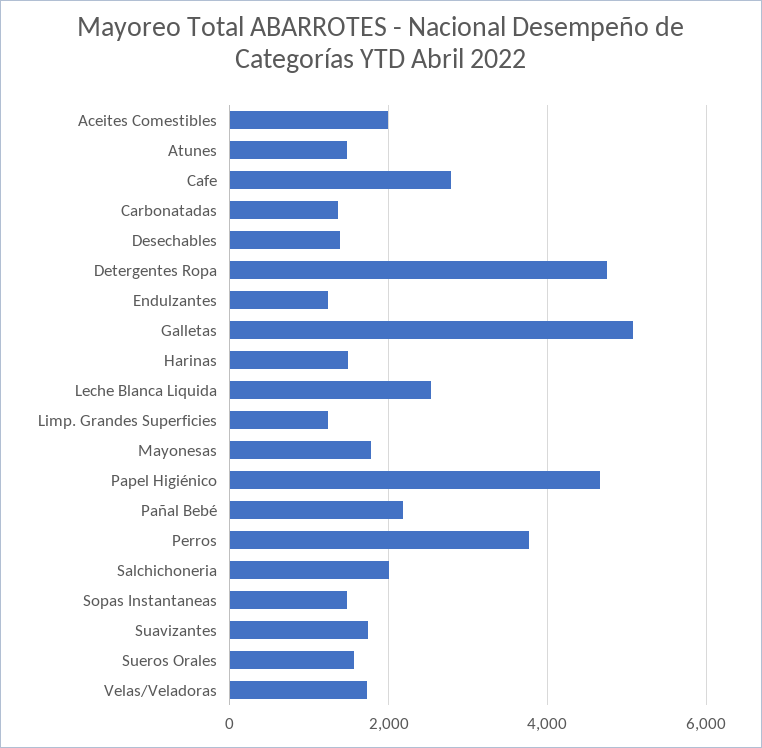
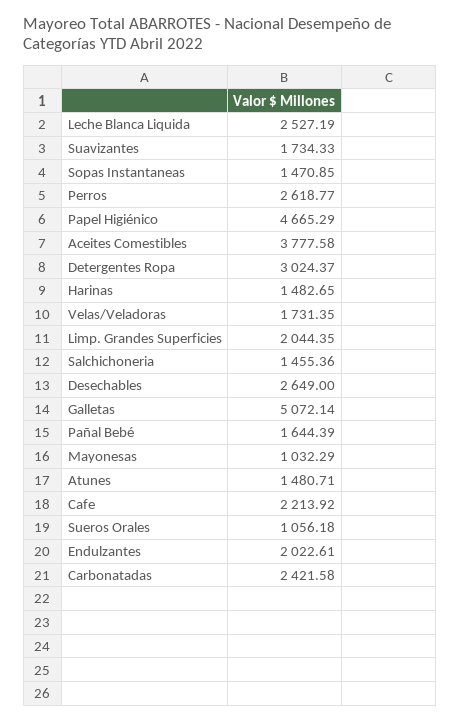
Aceites Comestibles: 2000 -> 3777.58
Cafe: 2800 -> 2213.92
Carbonatadas: 1400 -> 2421.58
Desechables: 1400 -> 2649
Detergentes Ropa: 4800 -> 3024.37
Endulzantes: 1200 -> 2022.61
Limp. Grandes Superficies: 1200 -> 2044.35
Mayonesas: 1800 -> 1032.29
Pañal Bebé: 2200 -> 1644.39
Perros: 3800 -> 2618.77
Salchichoneria: 2000 -> 1455.36
Sueros Orales: 1600 -> 1056.18

